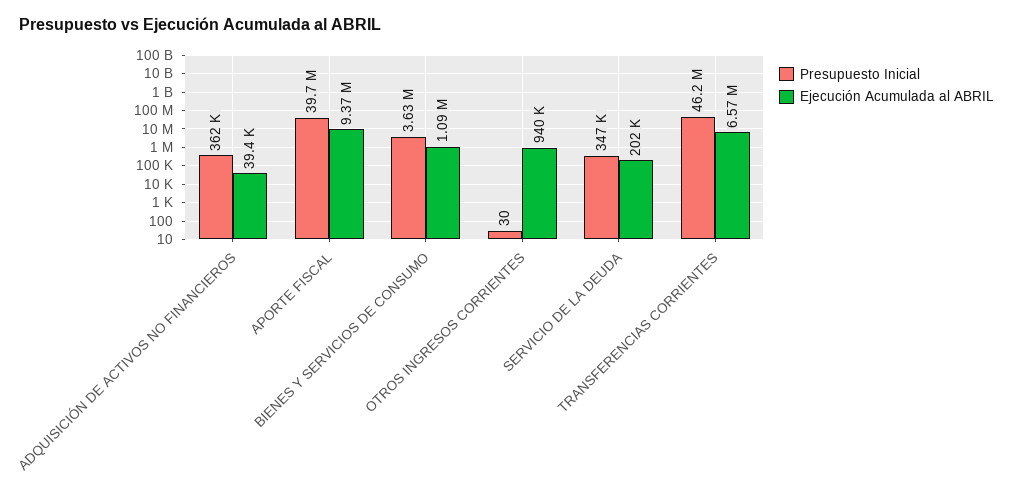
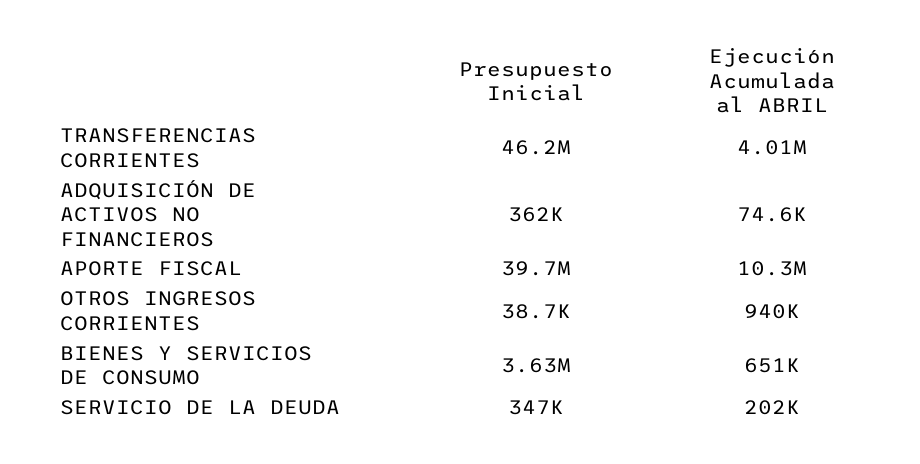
Ejecución Acumulada al ABRIL, ADQUISICIÓN DE ACTIVOS NO FINANCIEROS: 39400 -> 74600
Ejecución Acumulada al ABRIL, APORTE FISCAL: 9370000 -> 10300000
Ejecución Acumulada al ABRIL, BIENES Y SERVICIOS DE CONSUMO: 1090000 -> 651000
Presupuesto Inicial, OTROS INGRESOS CORRIENTES: 30 -> 38700
Ejecución Acumulada al ABRIL, TRANSFERENCIAS CORRIENTES: 6570000 -> 4010000

